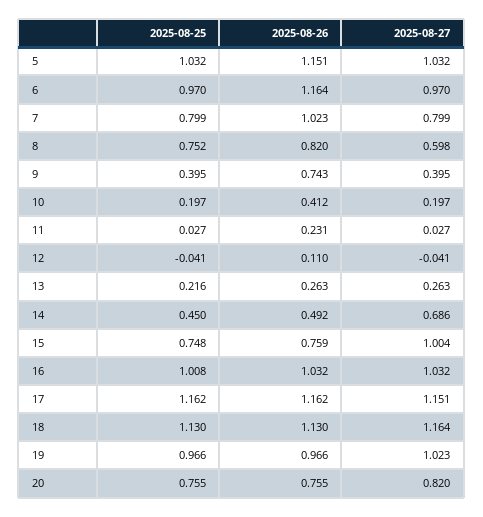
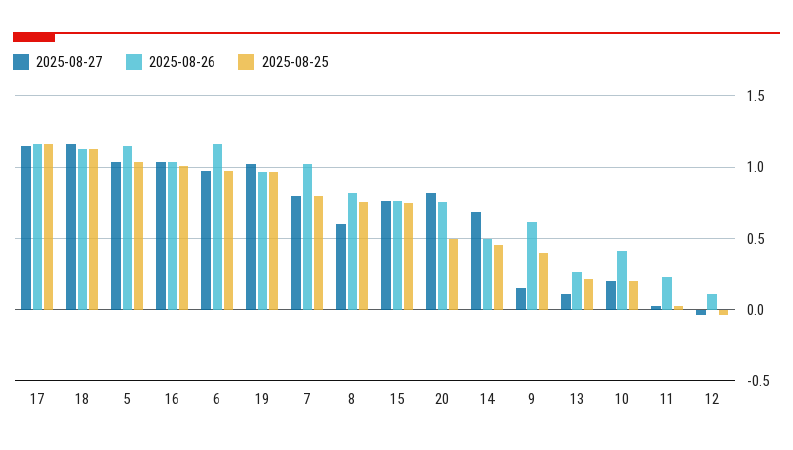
2025-08-26, 9: 0.743 -> 0.6
2025-08-27, 9: 0.395 -> 0.15
2025-08-27, 13: 0.263 -> 0.1
2025-08-27, 15: 1.004 -> 0.75
2025-08-25, 20: 0.755 -> 0.5

